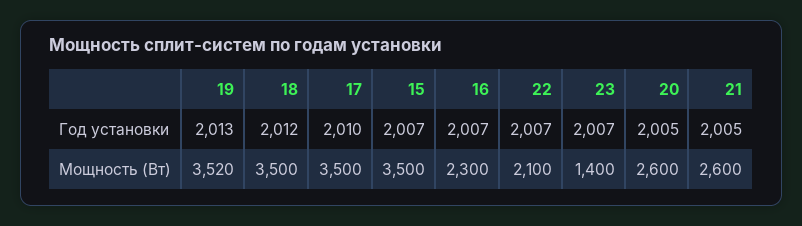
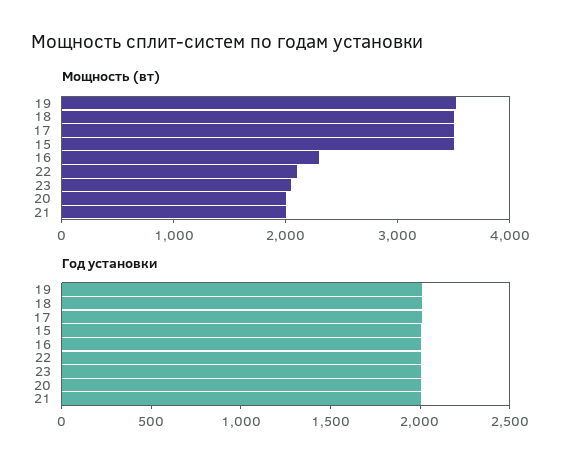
Мощность (Вт), 23: 1400 -> 2000
Мощность (Вт), 20: 2600 -> 2000
Мощность (Вт), 21: 2600 -> 2000

